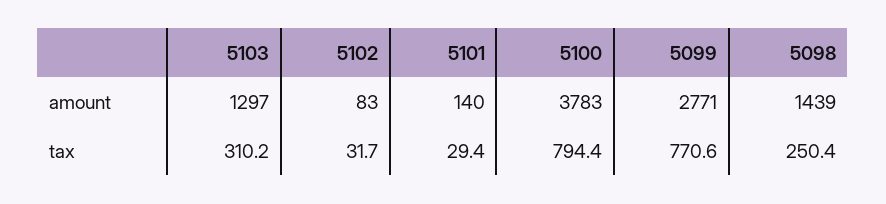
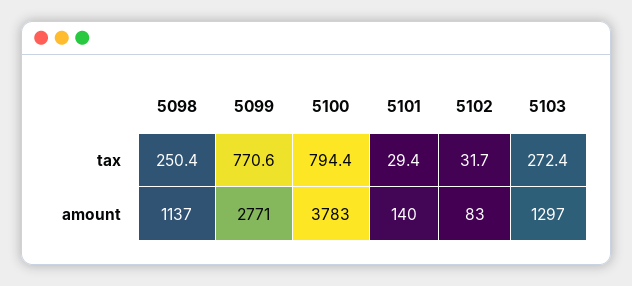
5098, amount: 1439 -> 1137
5103, tax: 310.2 -> 272.4

